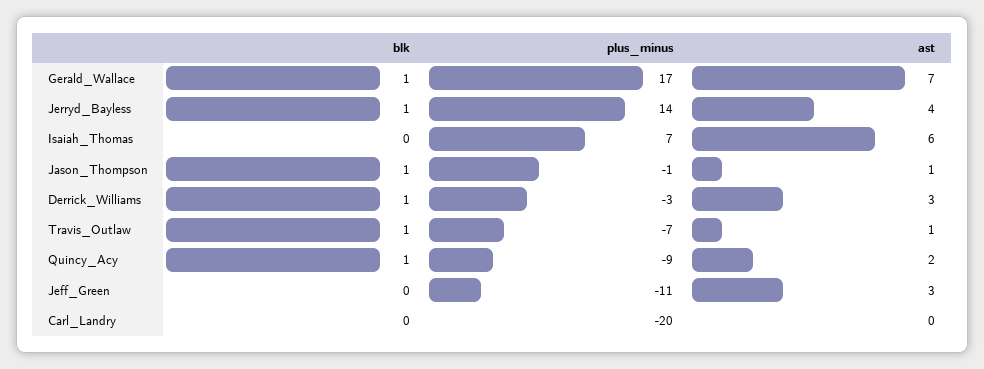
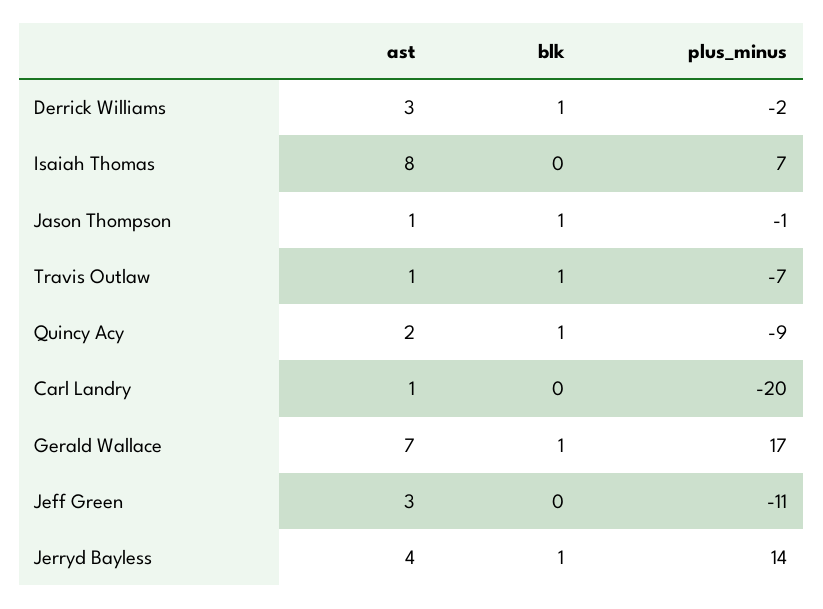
ast, Isaiah_Thomas: 6 -> 8
plus_minus, Derrick_Williams: -3 -> -2
ast, Carl_Landry: 0 -> 1

